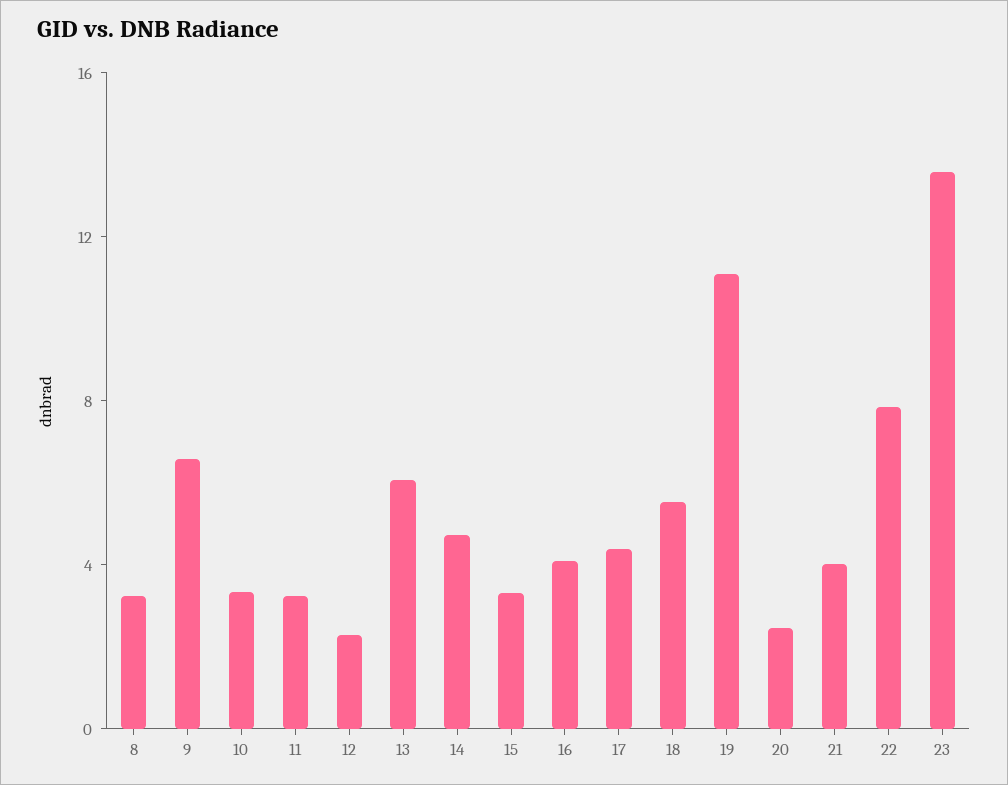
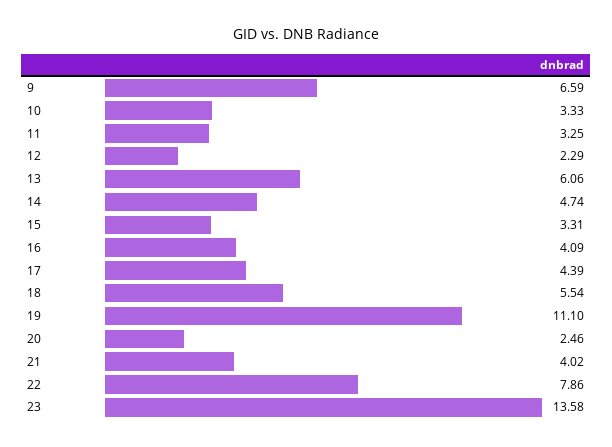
8: 3 -> none

